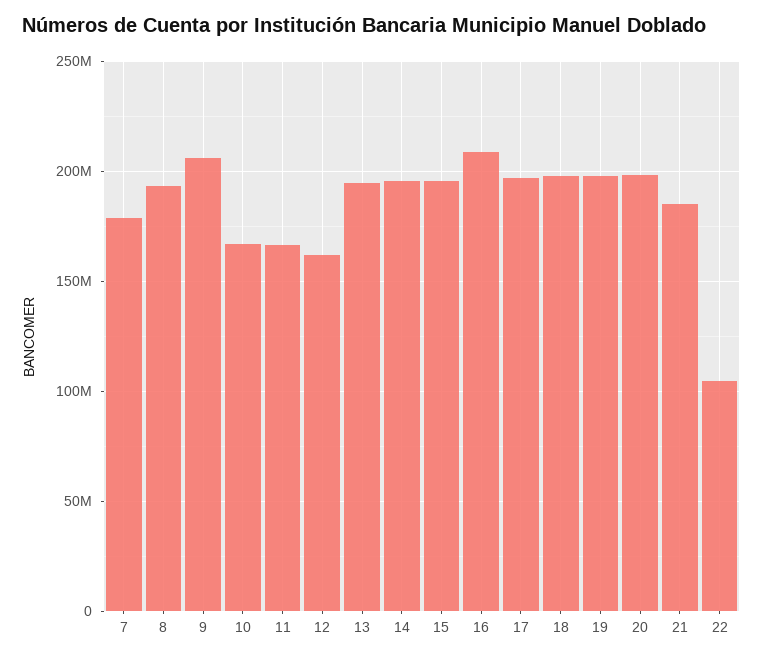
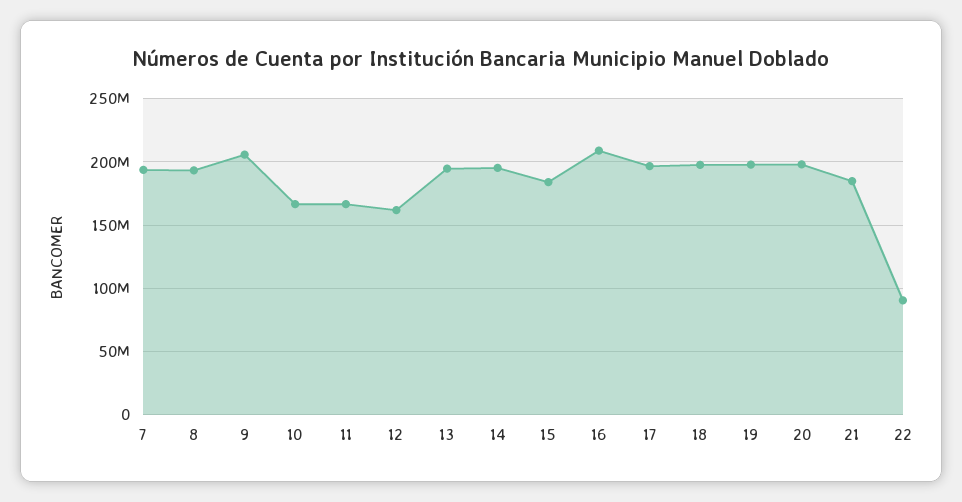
7: 180000000 -> 195000000
15: 195000000 -> 185000000
22: 105000000 -> 90000000

